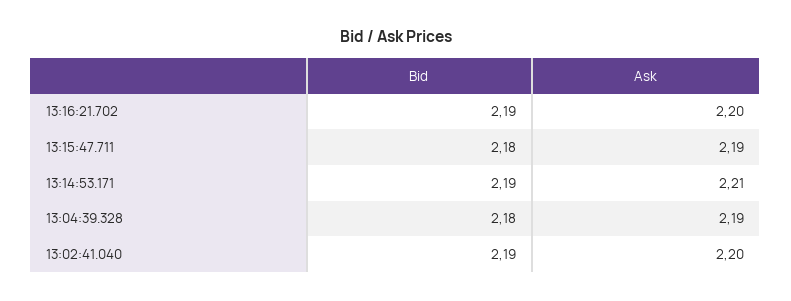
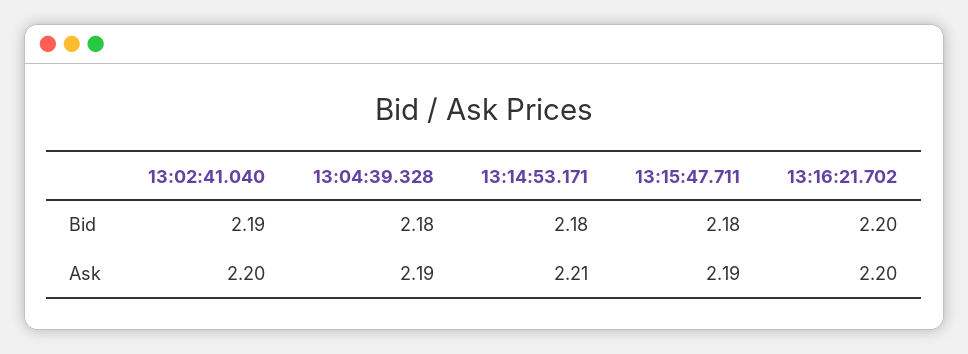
Bid, 13:16:21.702: 2.19 -> 2.2
Bid, 13:14:53.171: 2.19 -> 2.18

